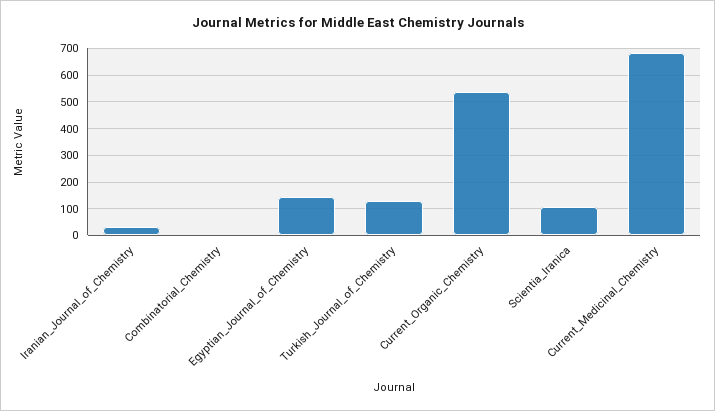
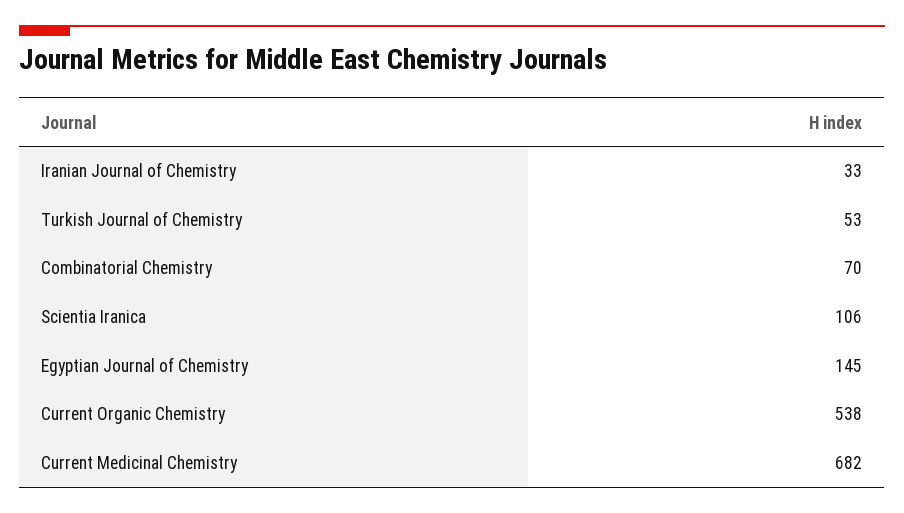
Combinatorial_Chemistry: 0 -> 70
Turkish_Journal_of_Chemistry: 125 -> 53

